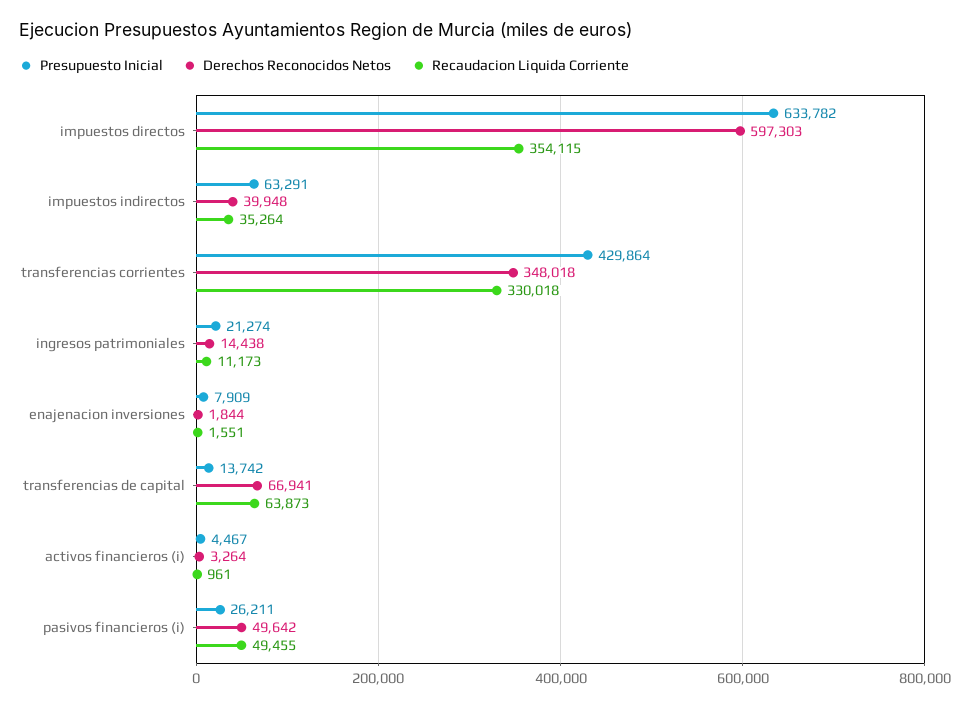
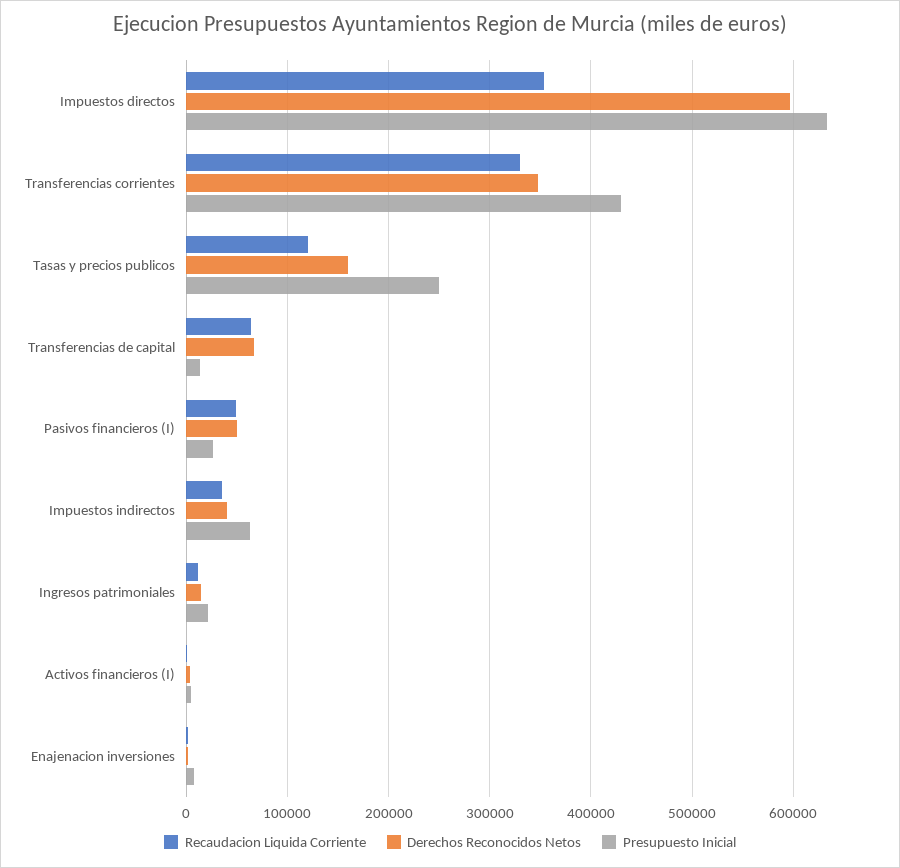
Recaudacion Liquida Corriente, Tasas y precios publicos: none -> 120000
Derechos Reconocidos Netos, Tasas y precios publicos: none -> 160000
Presupuesto Inicial, Tasas y precios publicos: none -> 250000

